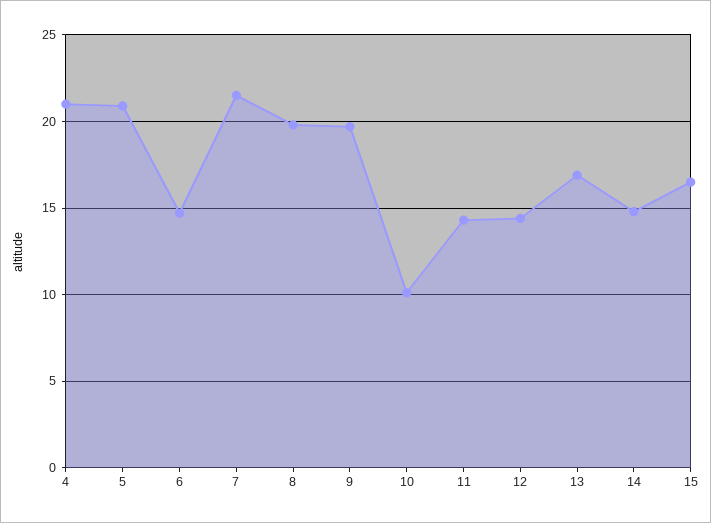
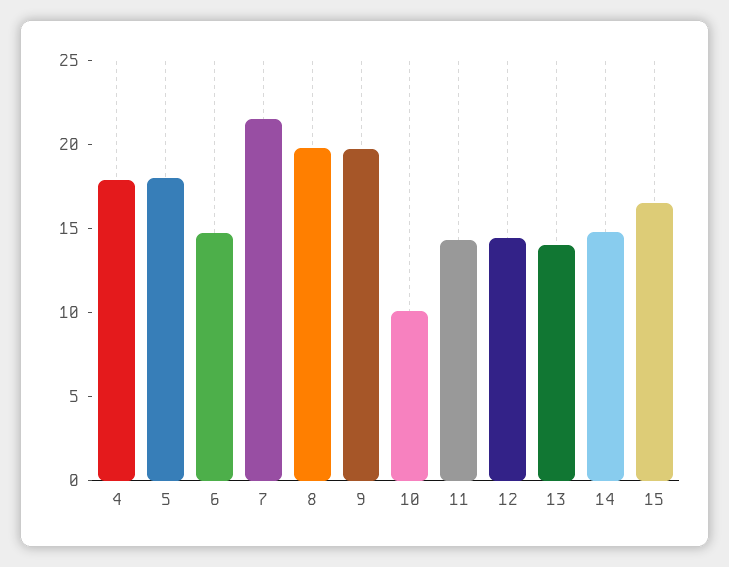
4: 21 -> 18
5: 21 -> 18
13: 17 -> 14

